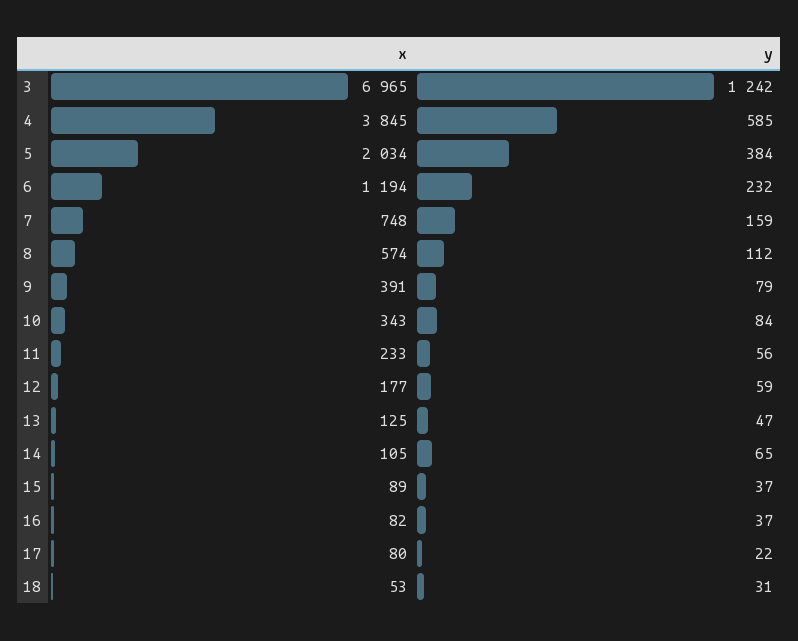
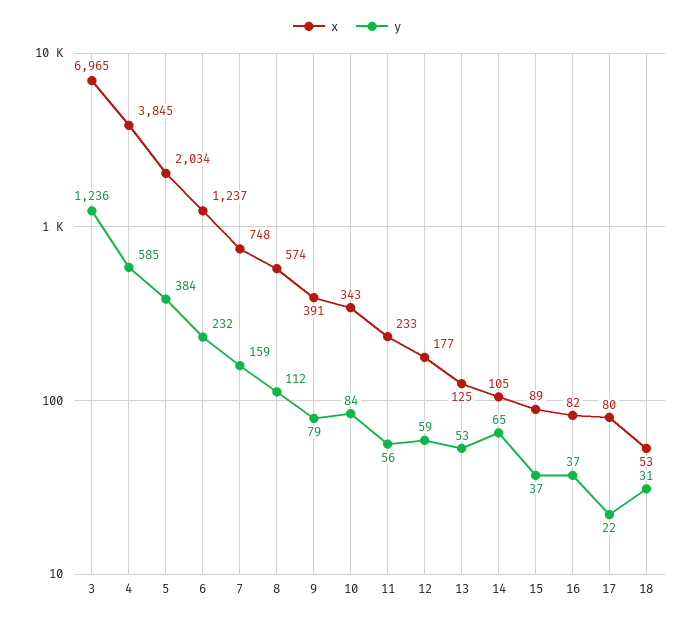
y, 3: 1242 -> 1236
x, 6: 1194 -> 1237
y, 13: 47 -> 53

